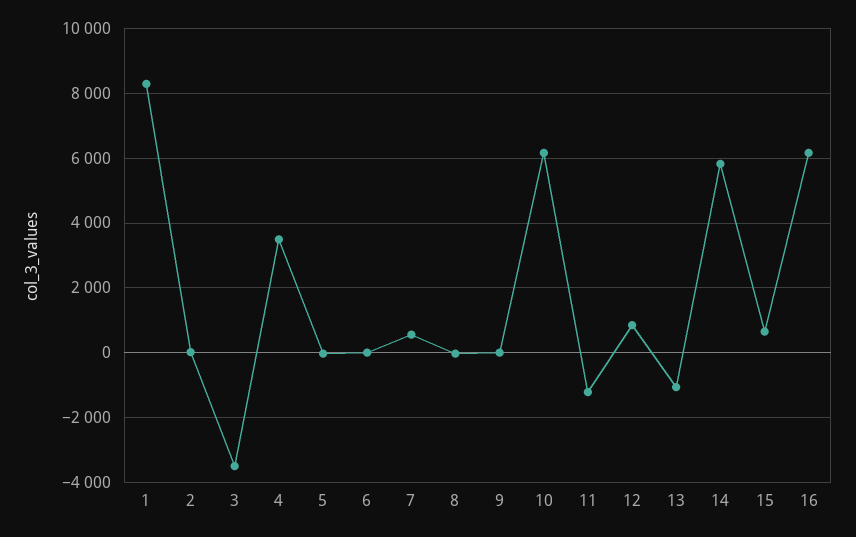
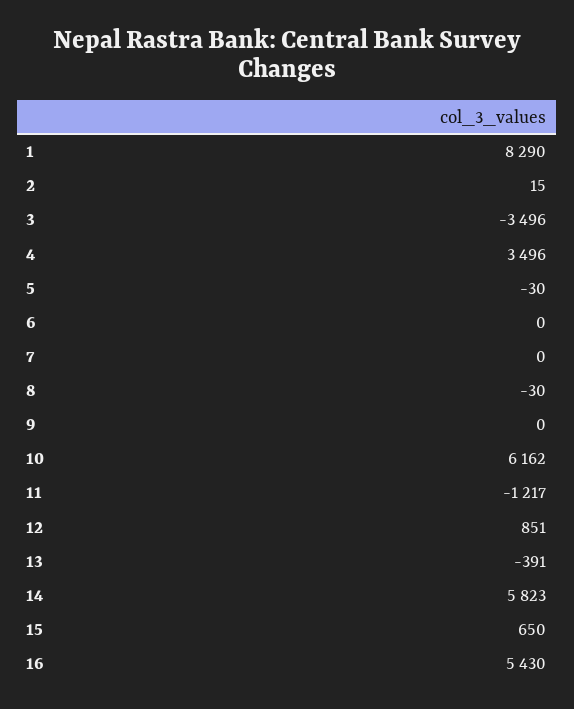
7: 600 -> 0
13: -1000 -> -391
16: 6200 -> 5430

